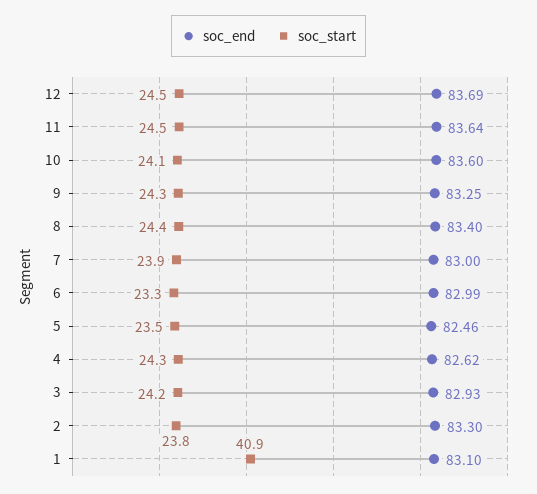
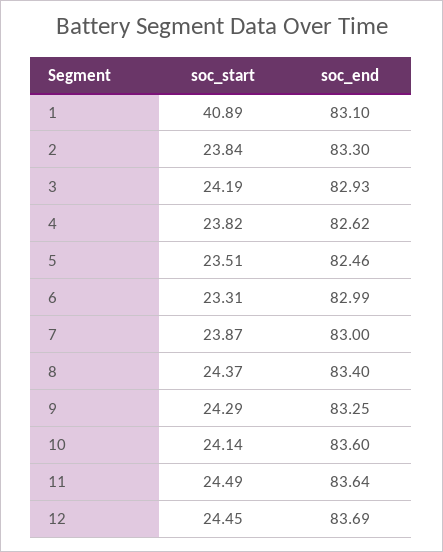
soc_start, 4: 24.3 -> 23.82

